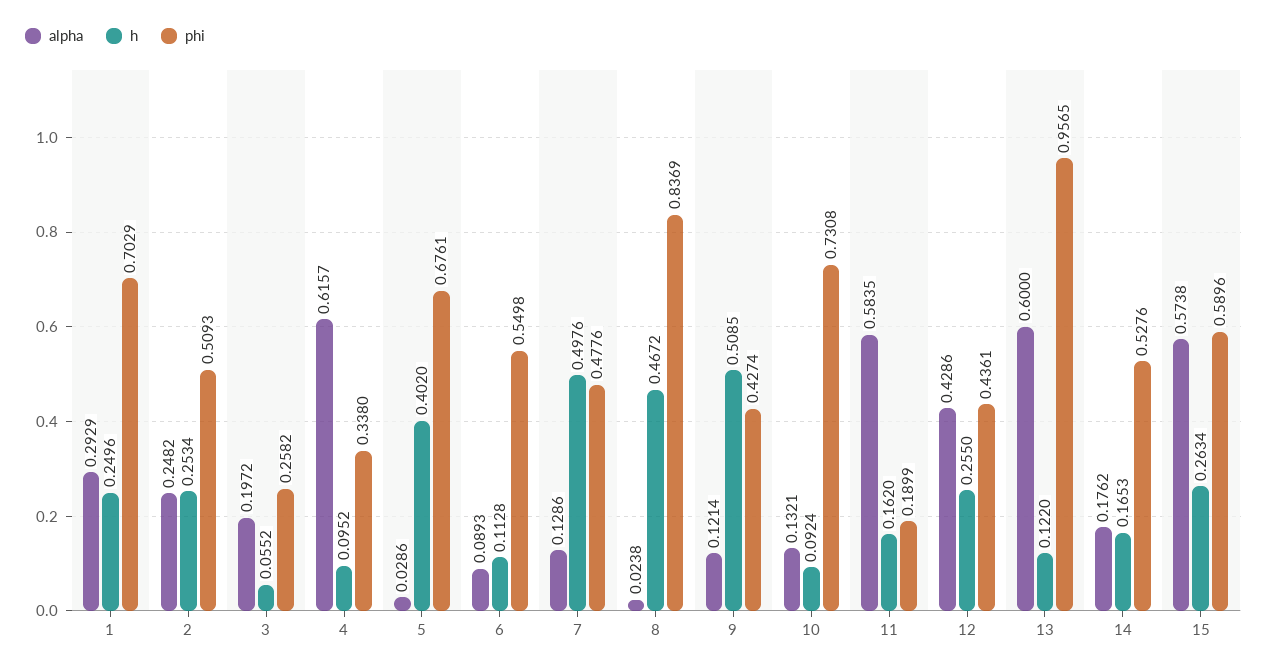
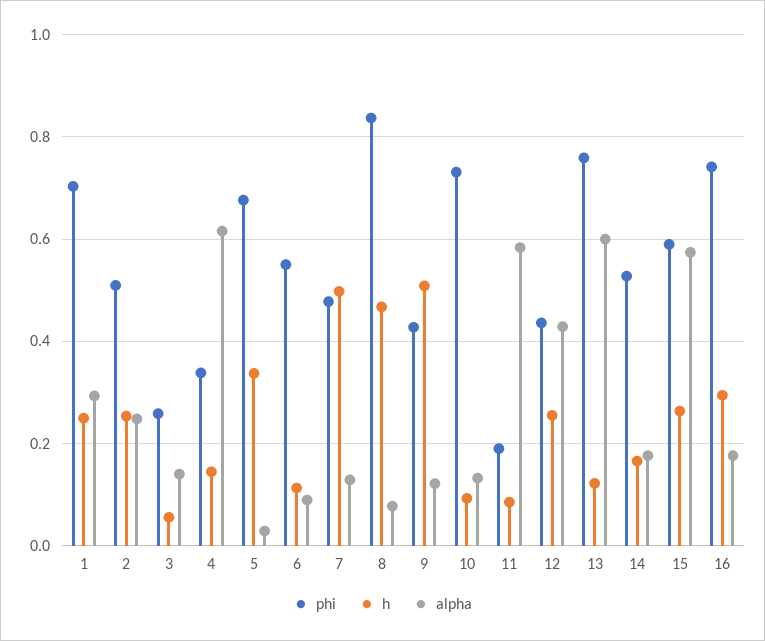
alpha, 3: 0.1972 -> 0.14
h, 4: 0.0952 -> 0.14
h, 5: 0.402 -> 0.34
alpha, 8: 0.0238 -> 0.08
h, 11: 0.162 -> 0.08
phi, 13: 0.9565 -> 0.76
phi, 16: none -> 0.74
h, 16: none -> 0.3
alpha, 16: none -> 0.18

